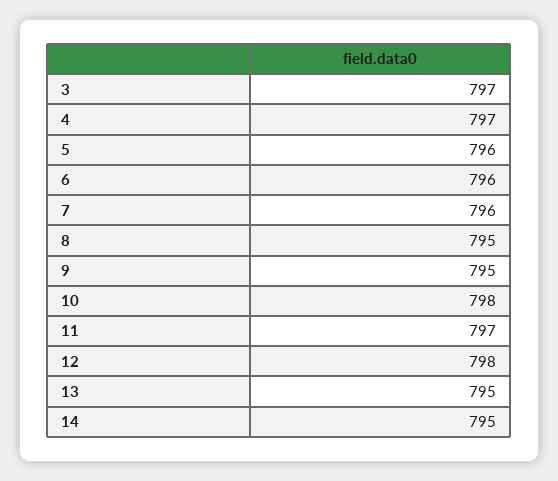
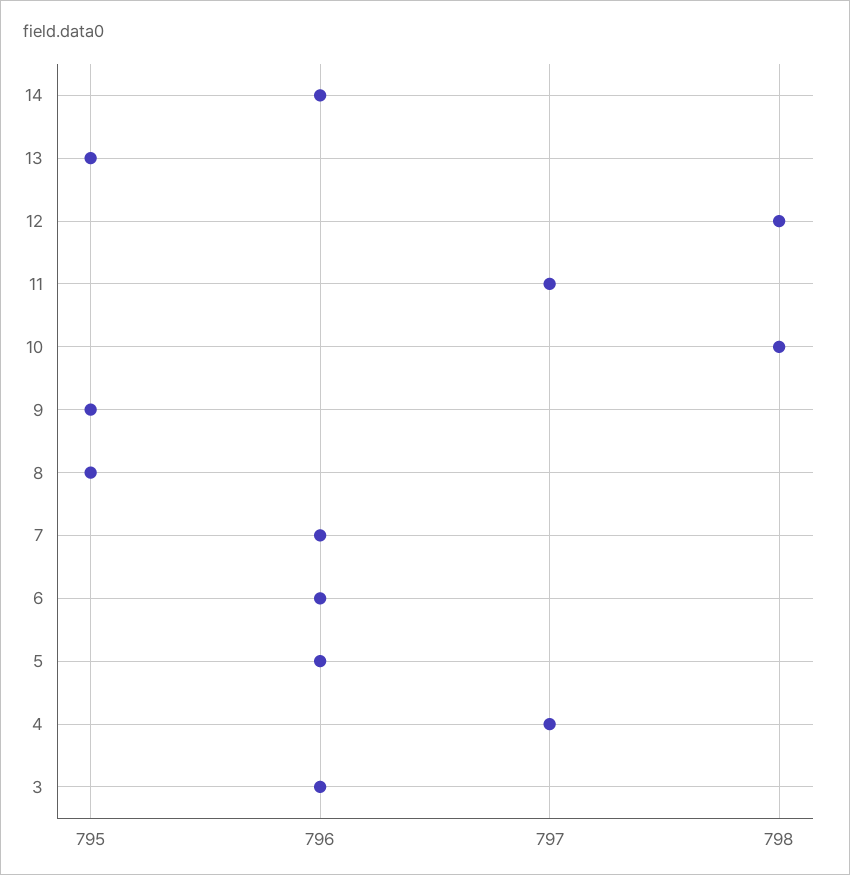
3: 797 -> 796
14: 795 -> 796

